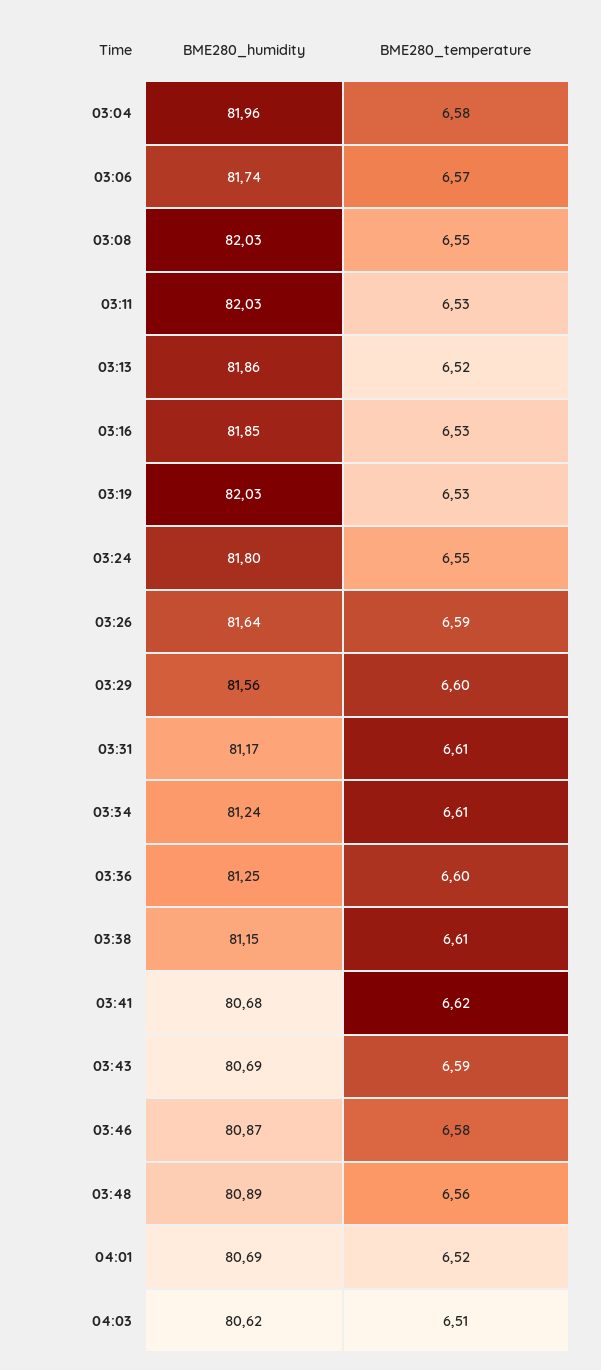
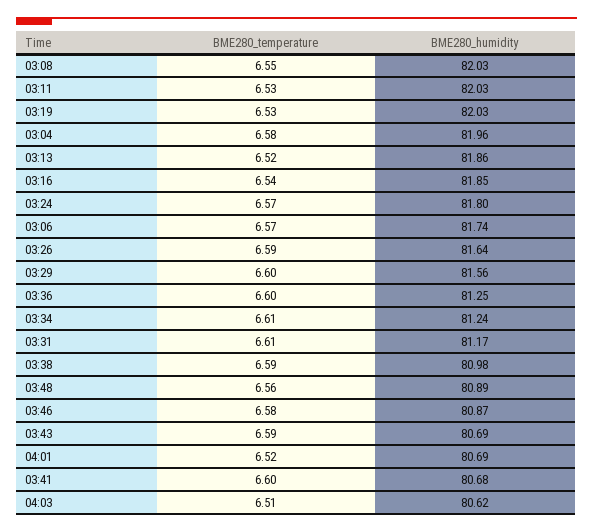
BME280_temperature, 03:16: 6.53 -> 6.54
BME280_temperature, 03:24: 6.55 -> 6.57
BME280_humidity, 03:38: 81.15 -> 80.98
BME280_temperature, 03:38: 6.61 -> 6.59
BME280_temperature, 03:41: 6.62 -> 6.6

